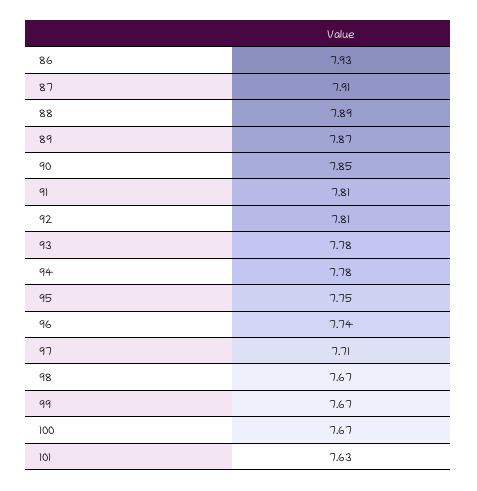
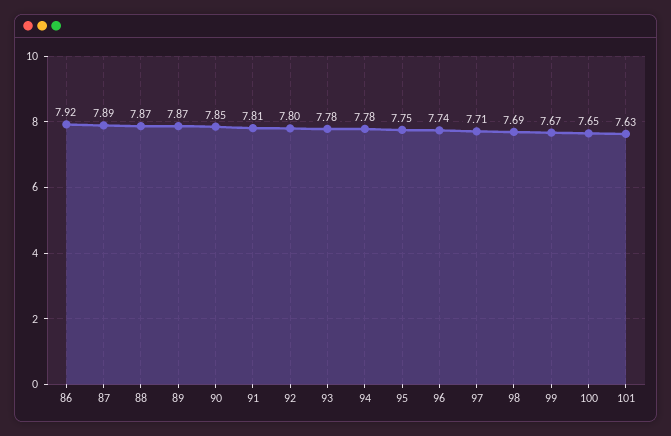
86: 7.93 -> 7.92
87: 7.91 -> 7.89
88: 7.89 -> 7.87
92: 7.81 -> 7.8
98: 7.67 -> 7.69
100: 7.67 -> 7.65

